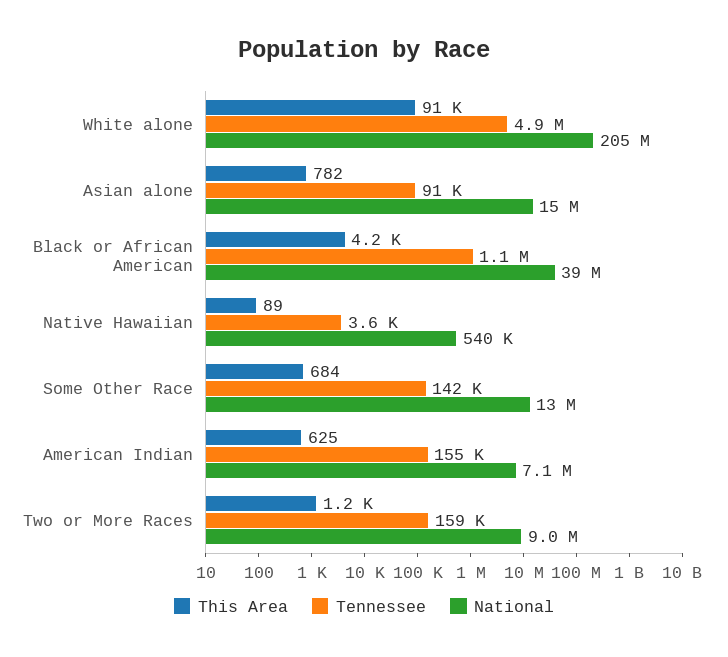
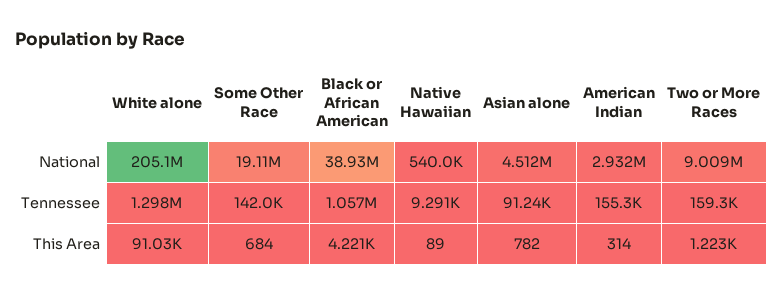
Tennessee, White alone: 4900000 -> 1298000
National, Asian alone: 15000000 -> 4512000
Tennessee, Native Hawaiian: 3600 -> 9291
National, Some Other Race: 13000000 -> 19110000
This Area, American Indian: 625 -> 314
National, American Indian: 7100000 -> 2932000

